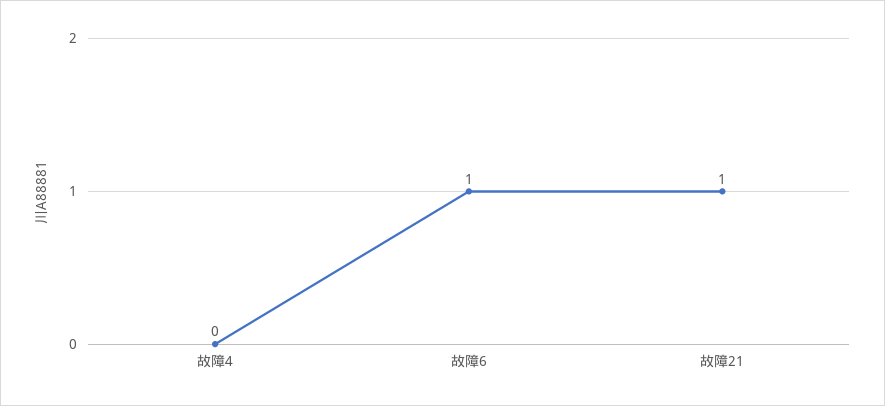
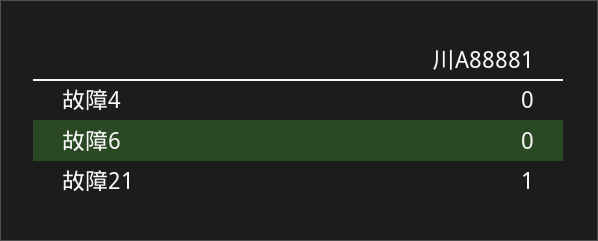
故障6: 1 -> 0

